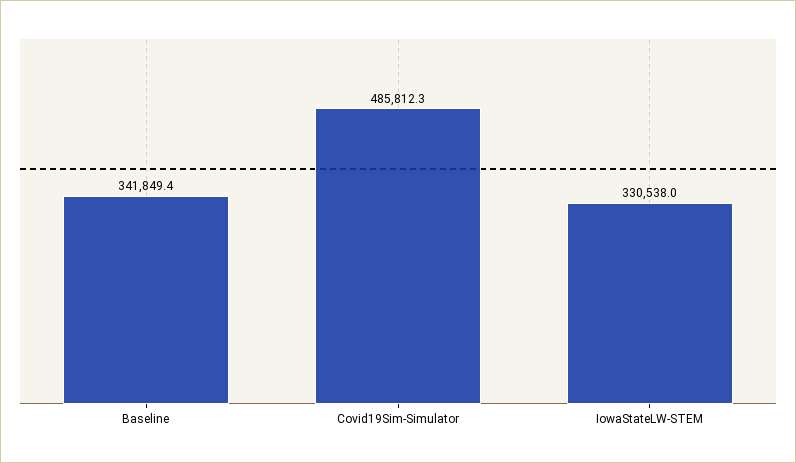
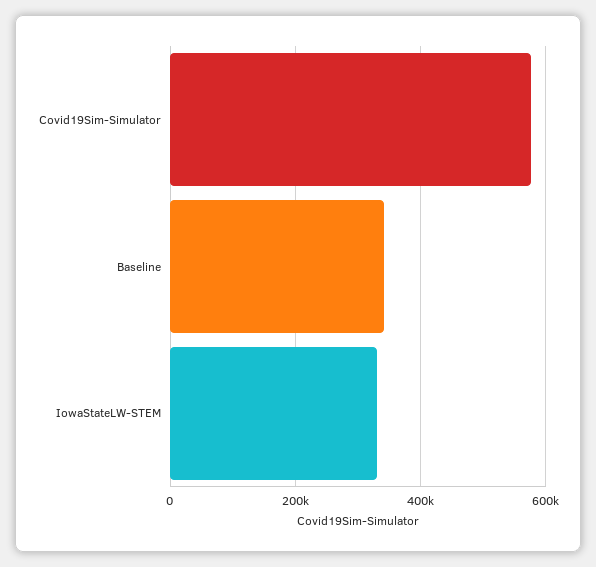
Covid19Sim-Simulator: 485812.3 -> 580000

